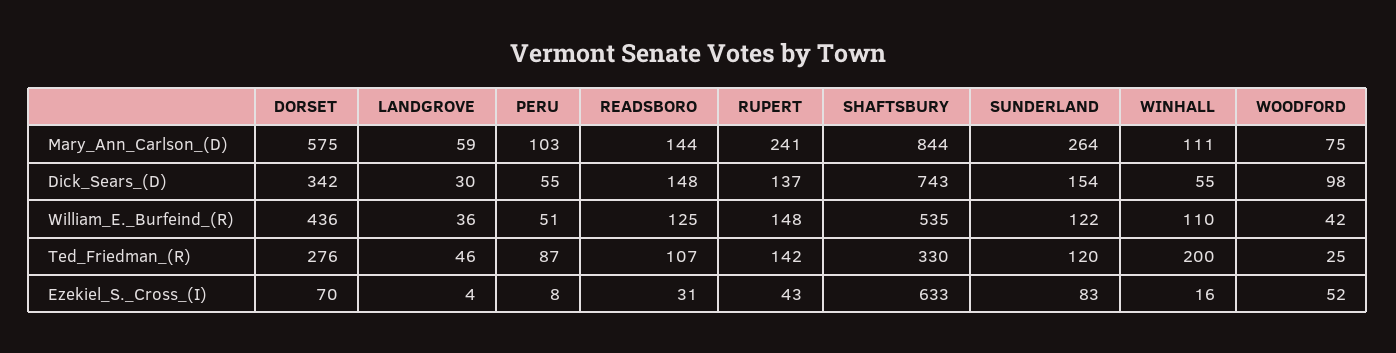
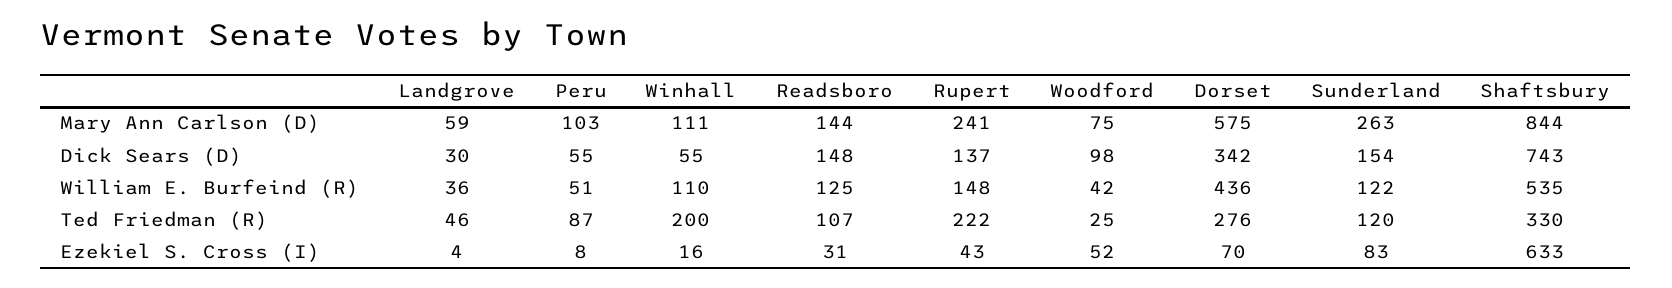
SUNDERLAND, Mary_Ann_Carlson_(D): 264 -> 263
RUPERT, Ted_Friedman_(R): 142 -> 222

